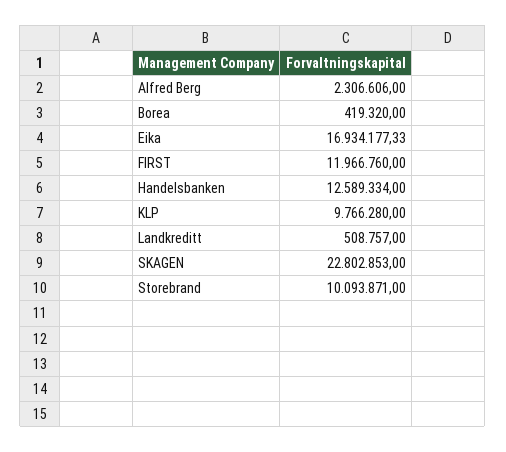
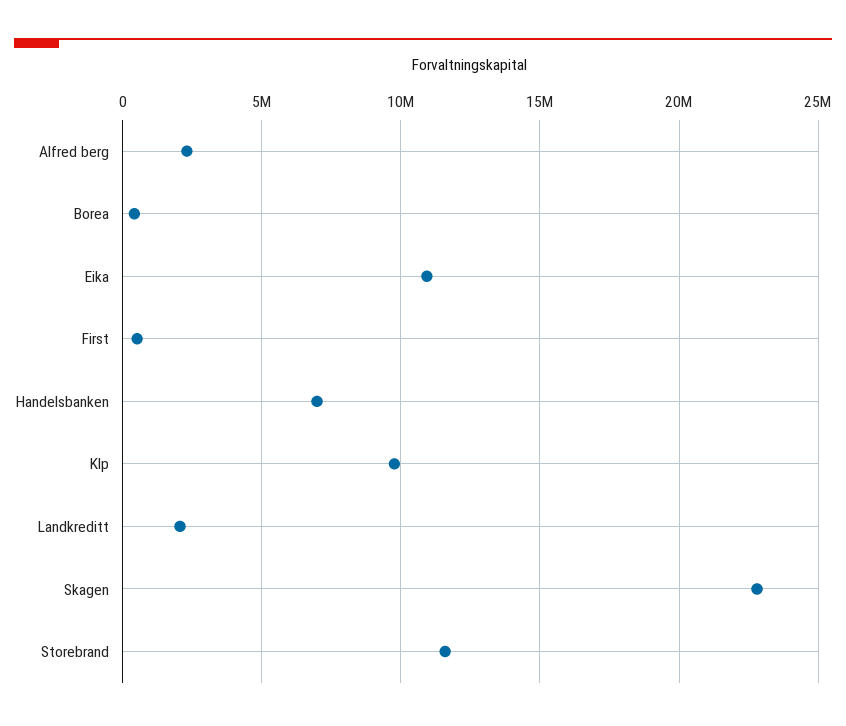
Eika: 16934177.33 -> 11000000
FIRST: 11966760 -> 500000
Handelsbanken: 12589334 -> 7000000
Landkreditt: 508757 -> 2000000
Storebrand: 10093871 -> 11500000

